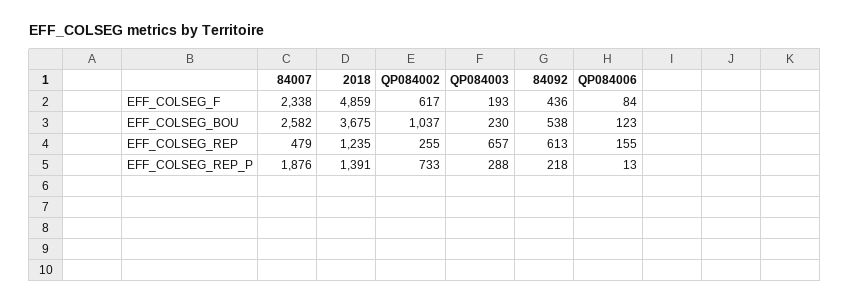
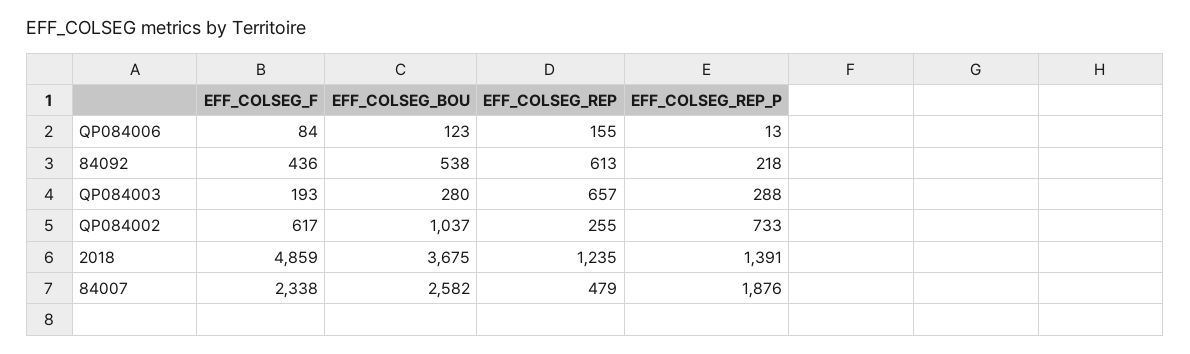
QP084003, EFF_COLSEG_BOU: 230 -> 280

